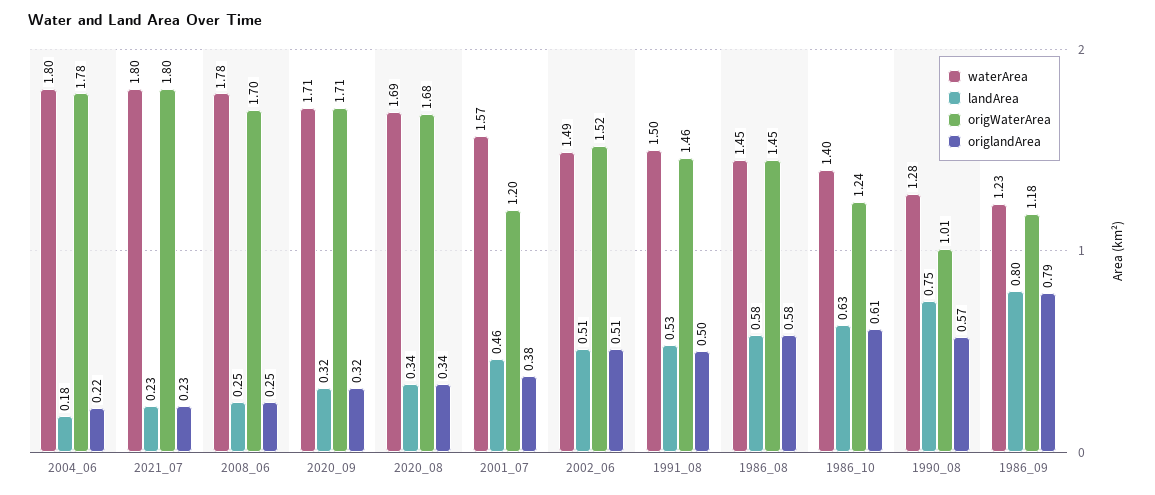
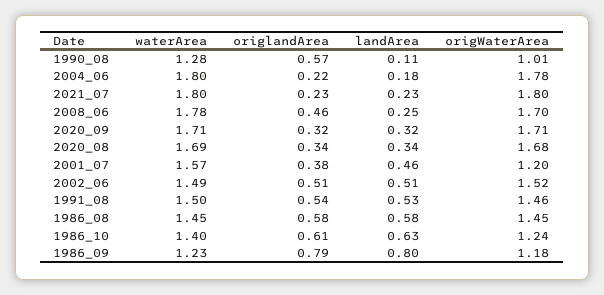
origlandArea, 2008_06: 0.25 -> 0.46
origlandArea, 1991_08: 0.5 -> 0.54
landArea, 1990_08: 0.75 -> 0.11

